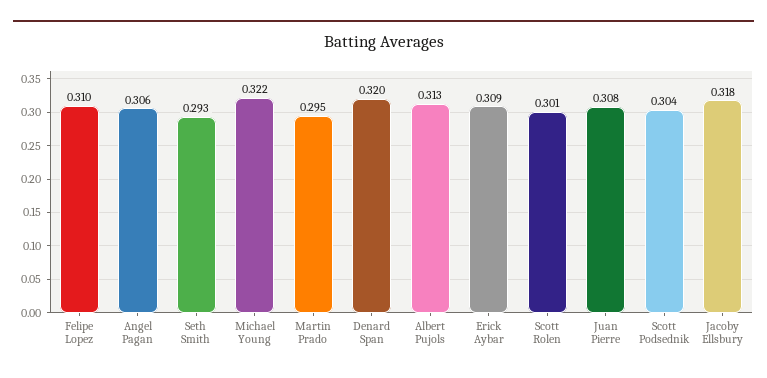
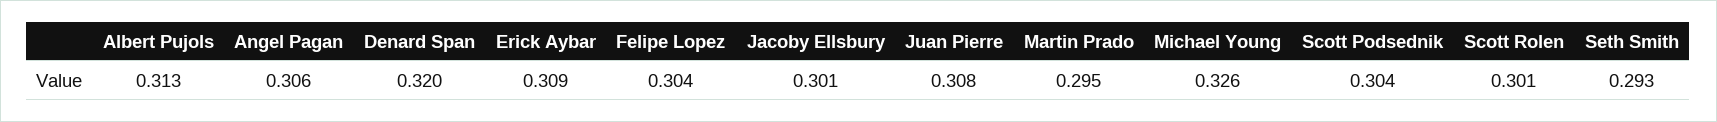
Felipe Lopez: 0.31 -> 0.304
Michael Young: 0.322 -> 0.326
Jacoby Ellsbury: 0.318 -> 0.301

